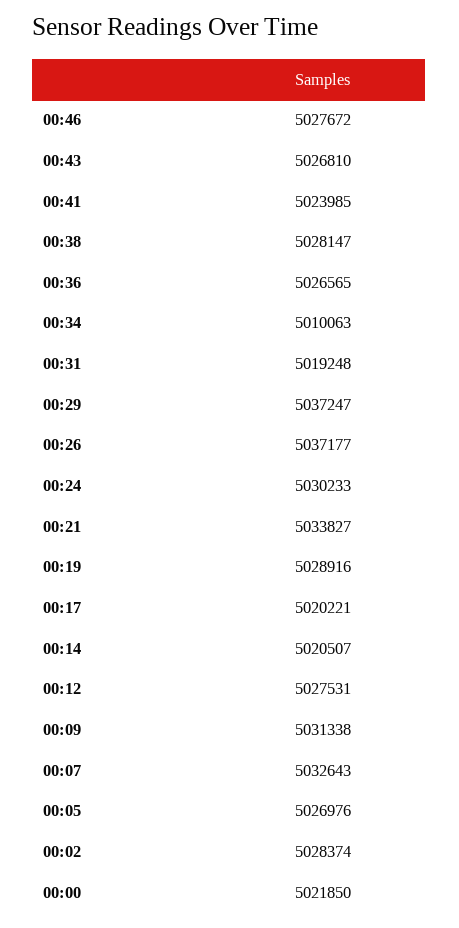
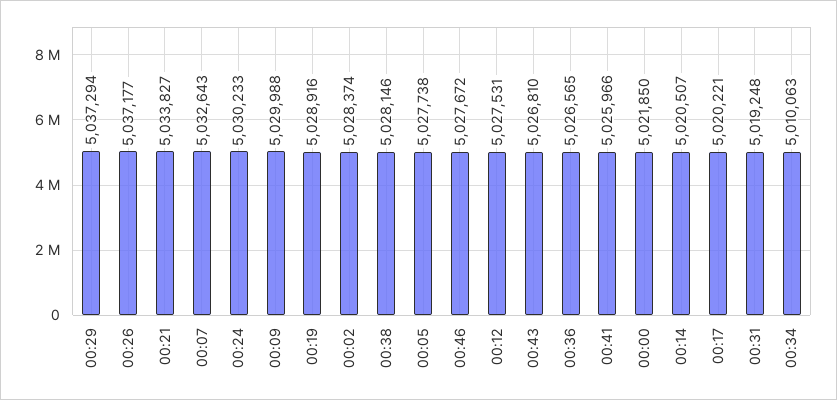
00:41: 5023985 -> 5025966
00:38: 5028147 -> 5028146
00:29: 5037247 -> 5037294
00:09: 5031338 -> 5029988
00:05: 5026976 -> 5027738

